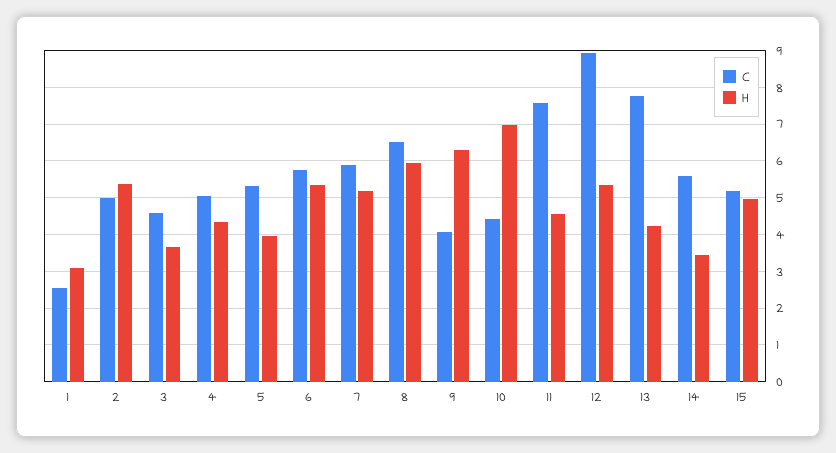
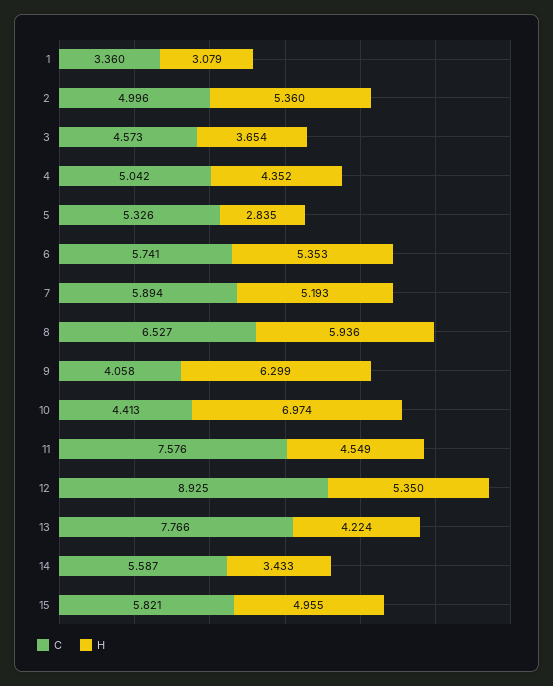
C, 1: 2.6 -> 3.36
H, 5: 4 -> 2.835
C, 15: 5.2 -> 5.821

